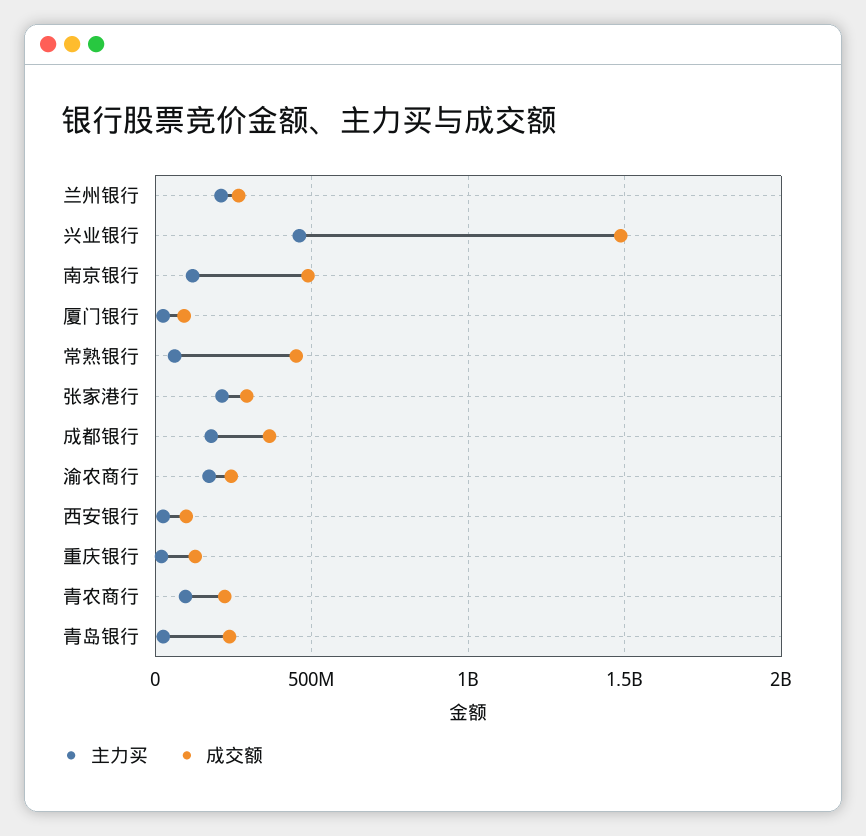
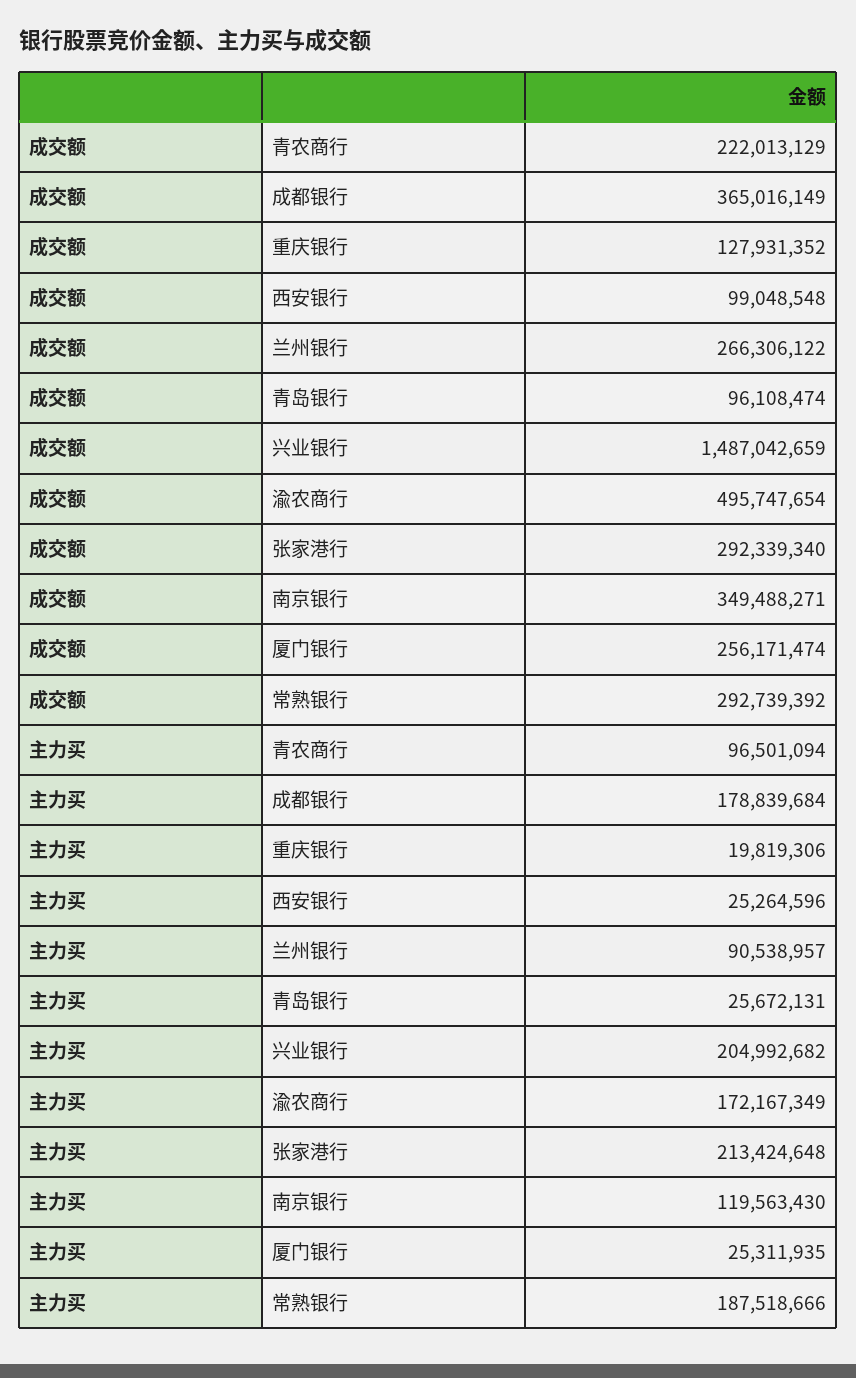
主力买, 兰州银行: 200000000 -> 90538957
主力买, 兴业银行: 450000000 -> 204992682
成交额, 南京银行: 500000000 -> 349488271
成交额, 厦门银行: 100000000 -> 256171474
主力买, 常熟银行: 50000000 -> 187518666
成交额, 常熟银行: 450000000 -> 292739392
成交额, 渝农商行: 250000000 -> 495747654
成交额, 青岛银行: 250000000 -> 96108474

